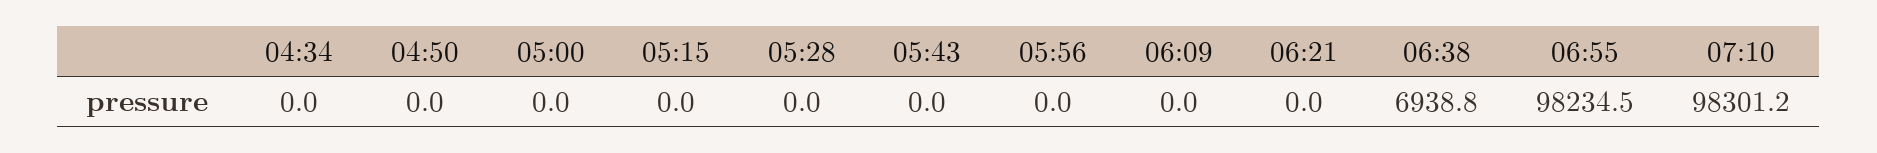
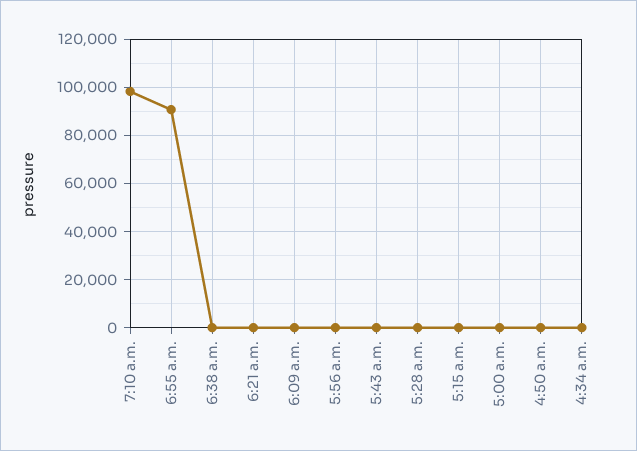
06:38: 6938.8 -> 0
06:55: 98234.5 -> 90000

